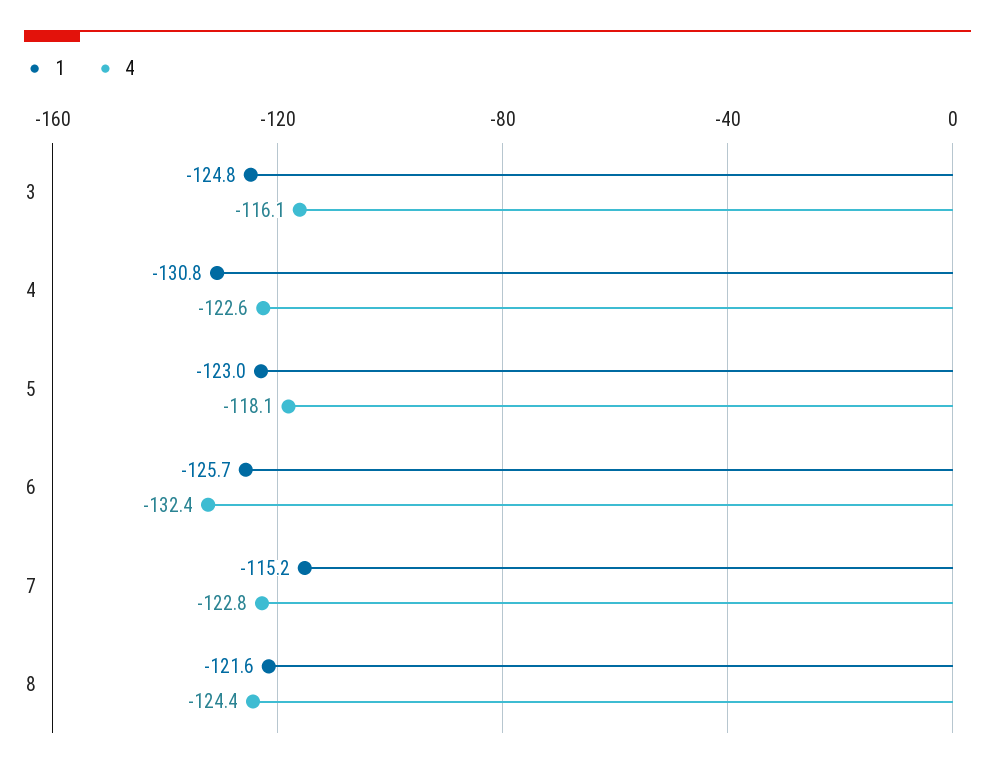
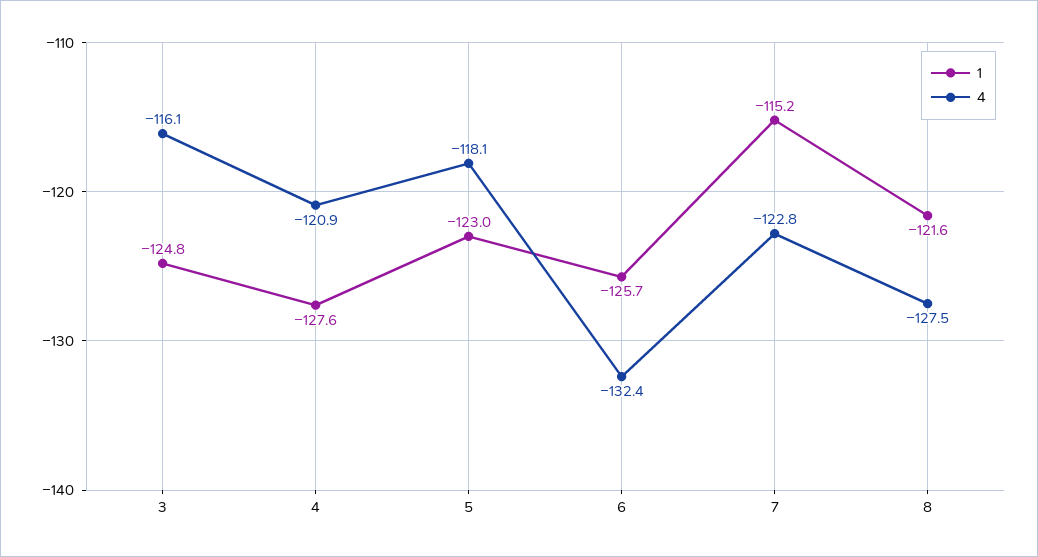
1, 4: -130.8 -> -127.6
4, 4: -122.6 -> -120.9
4, 8: -124.4 -> -127.5

